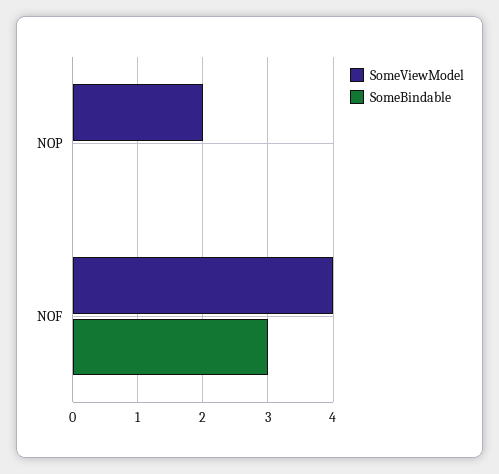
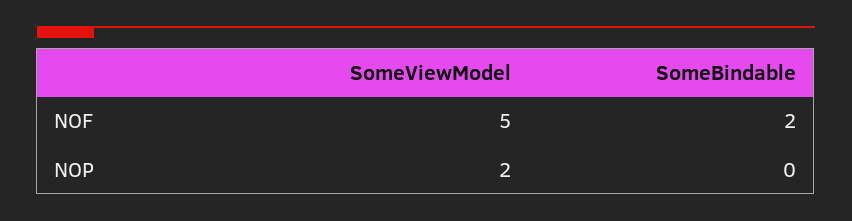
SomeViewModel, NOF: 4 -> 5
SomeBindable, NOF: 3 -> 2

